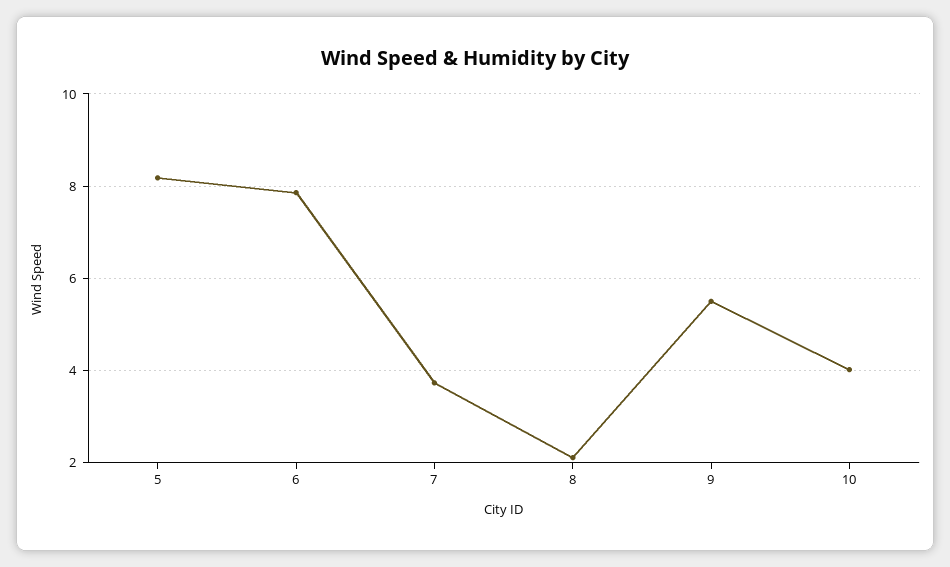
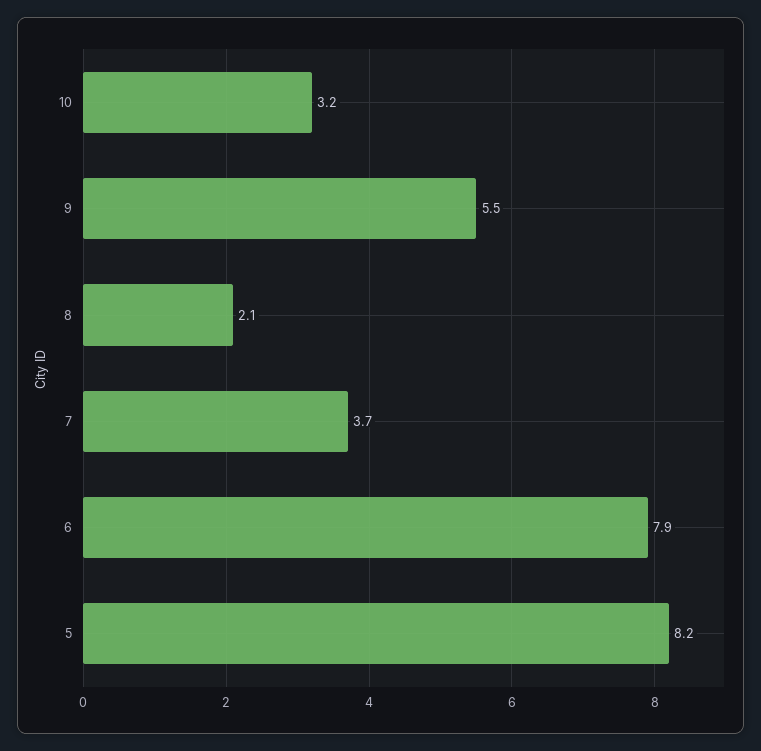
10: 4 -> 3.2

